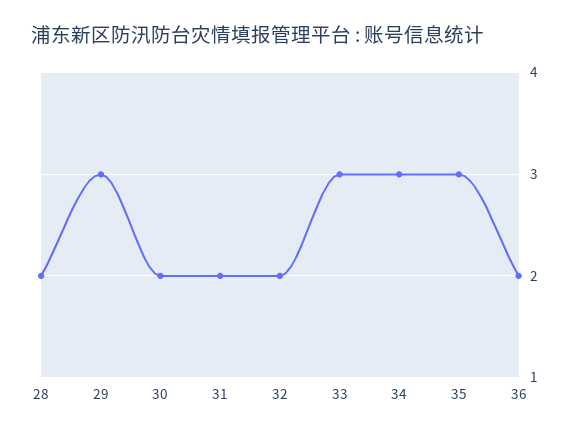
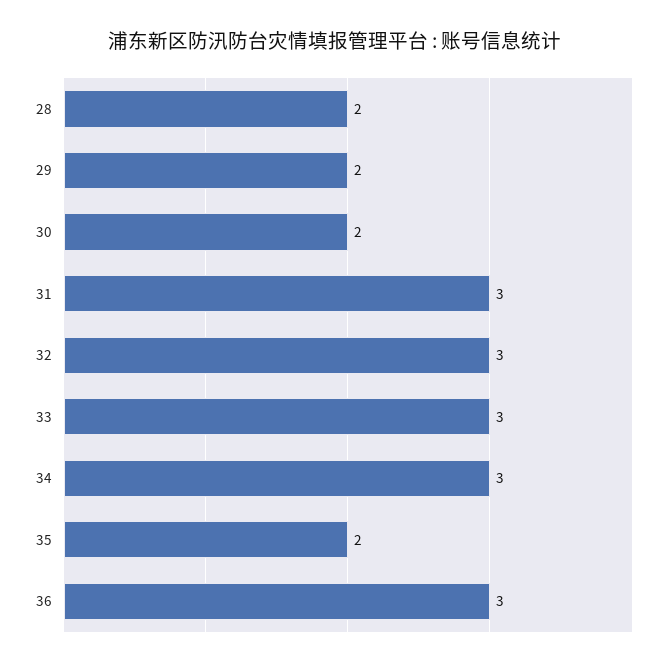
29: 3 -> 2
31: 2 -> 3
32: 2 -> 3
35: 3 -> 2
36: 2 -> 3

